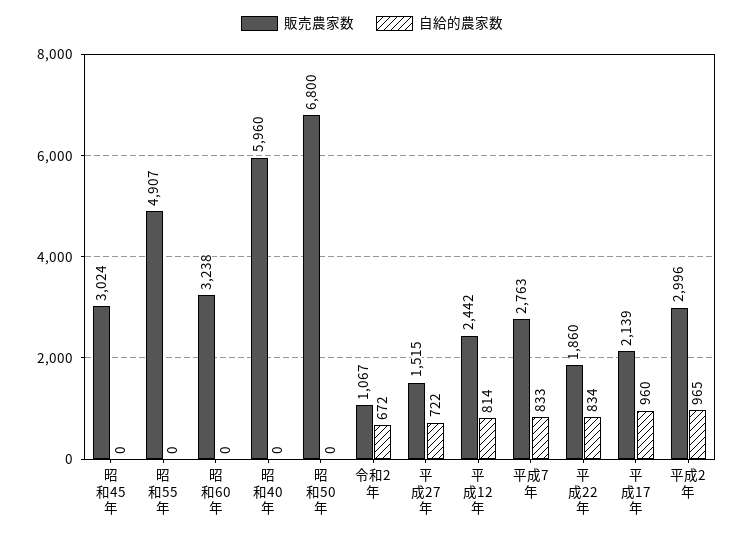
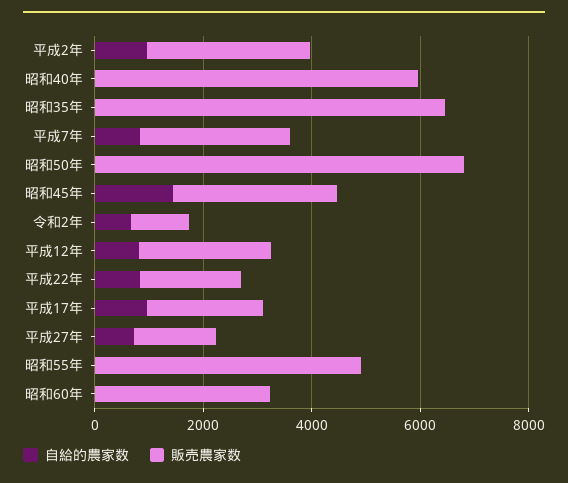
自給的農家数, 昭和45年: 0 -> 1500
自給的農家数, 昭和35年: none -> 0
販売農家数, 昭和35年: none -> 6500

